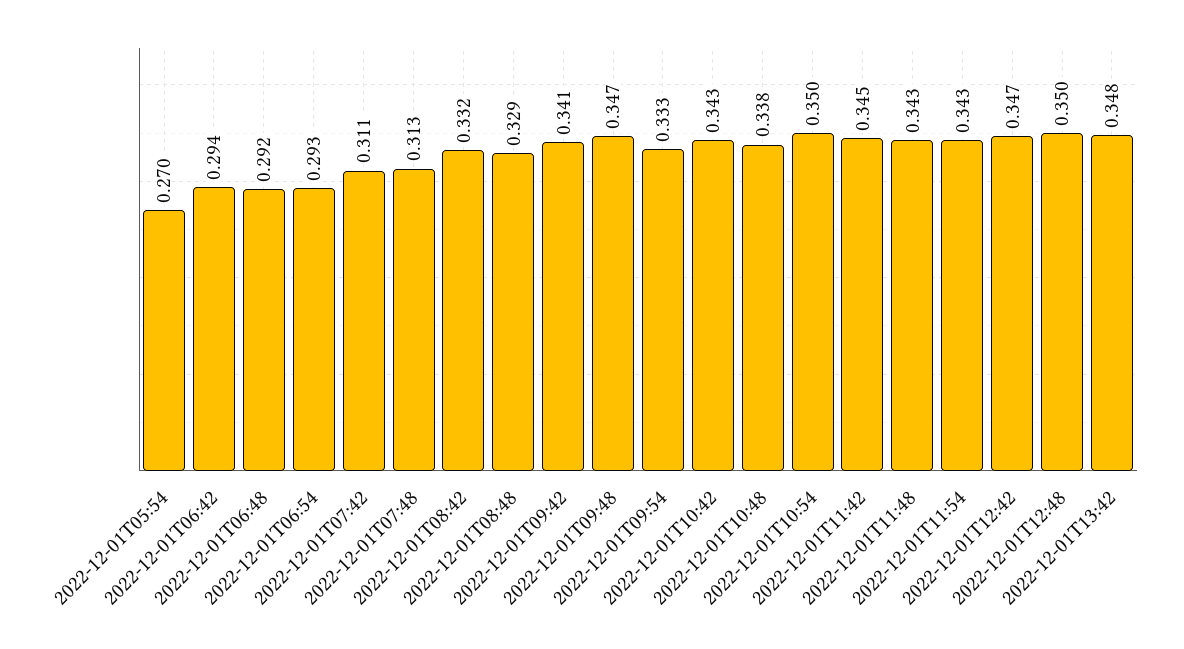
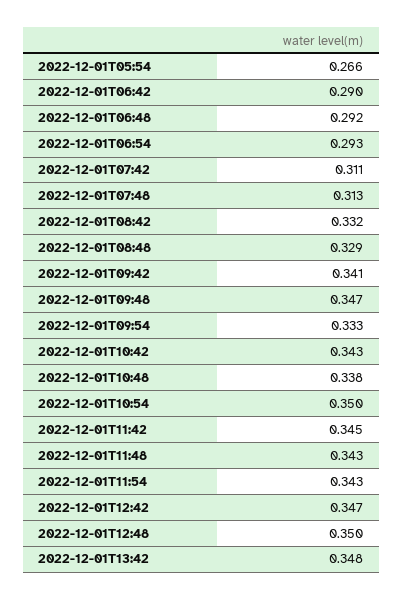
2022-12-01T05:54: 0.27 -> 0.266
2022-12-01T06:42: 0.294 -> 0.29

